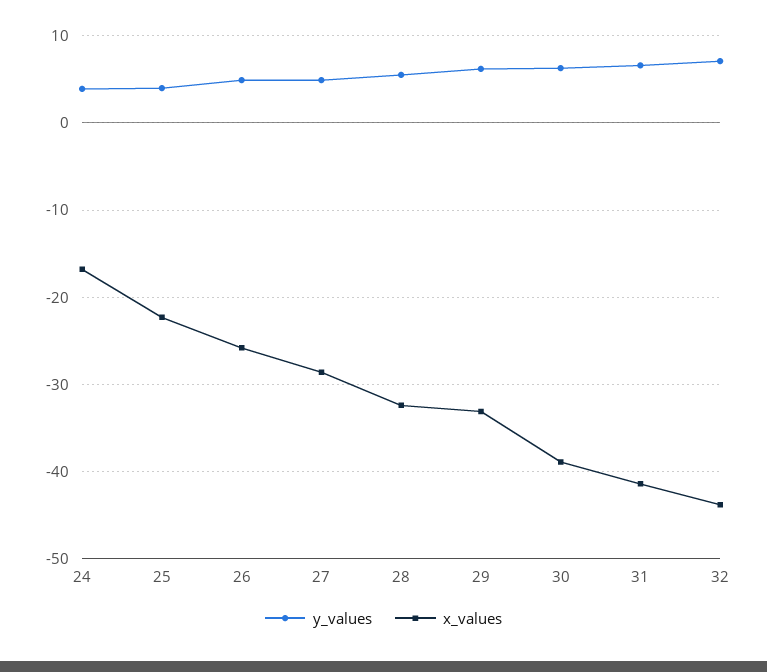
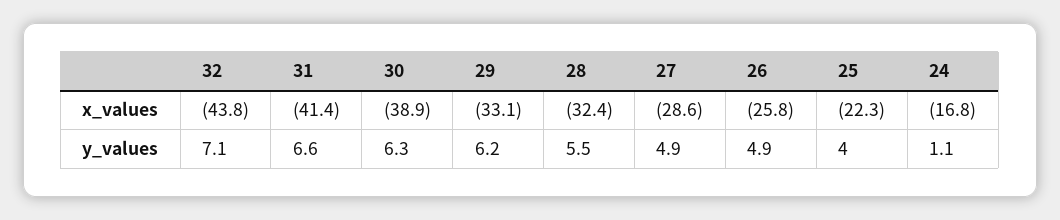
y_values, 24: 4 -> 1.1

